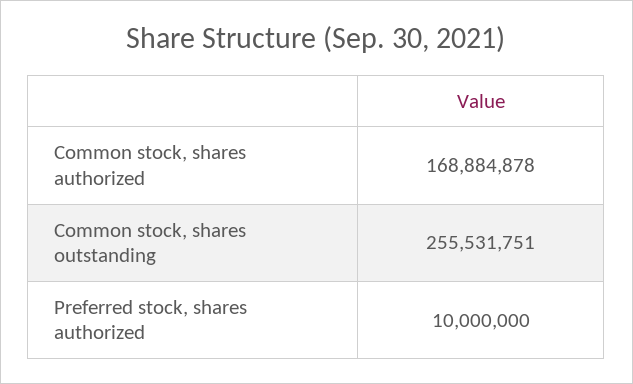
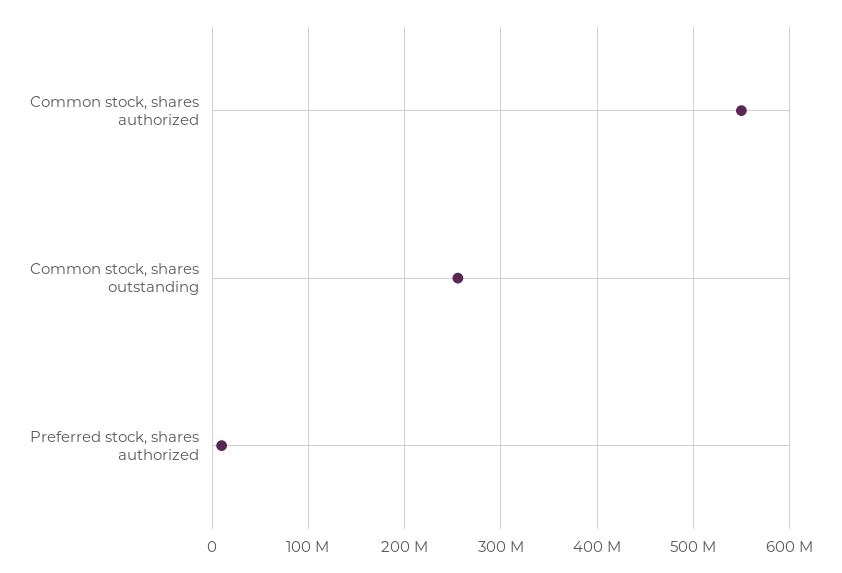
Common stock, shares authorized: 168884878 -> 550000000

